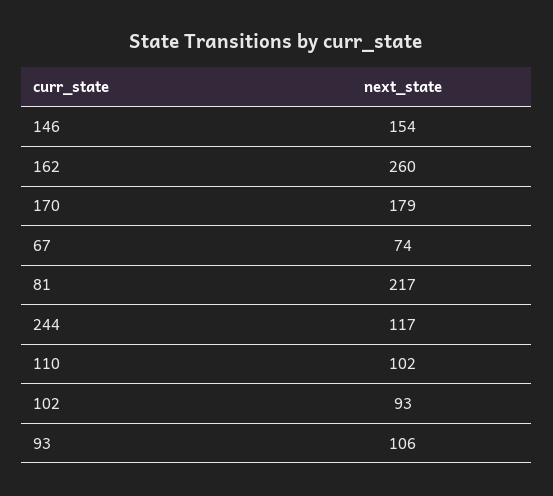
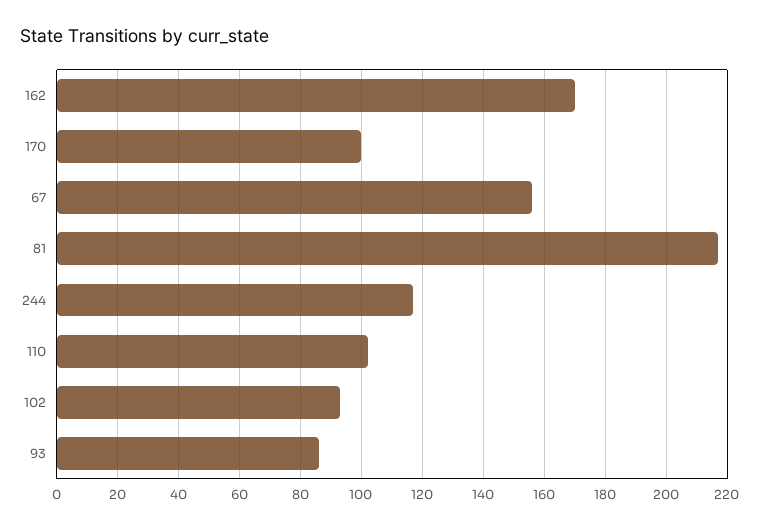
146: 154 -> none
162: 260 -> 170
170: 179 -> 100
67: 74 -> 155
93: 106 -> 85

